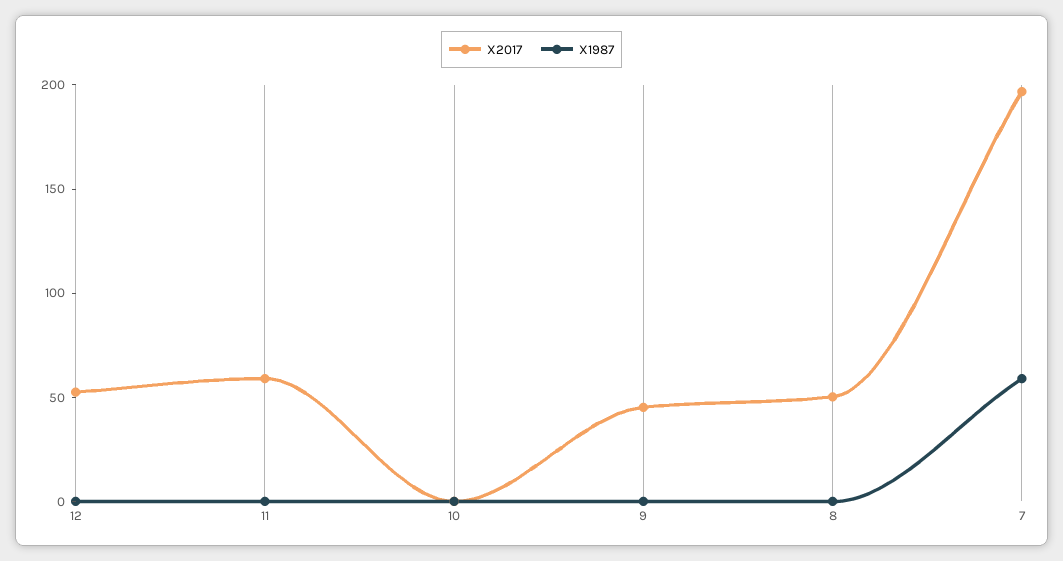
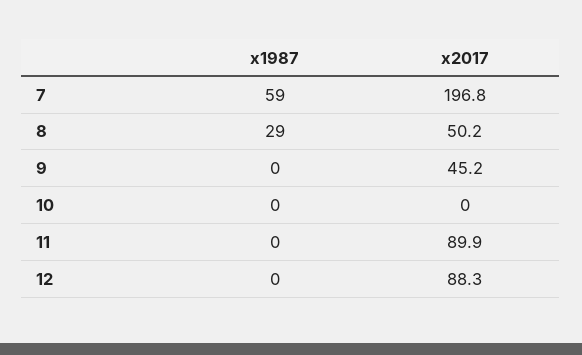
X2017, 12: 50 -> 88.3
X2017, 11: 60 -> 89.9
X1987, 8: 0 -> 29

